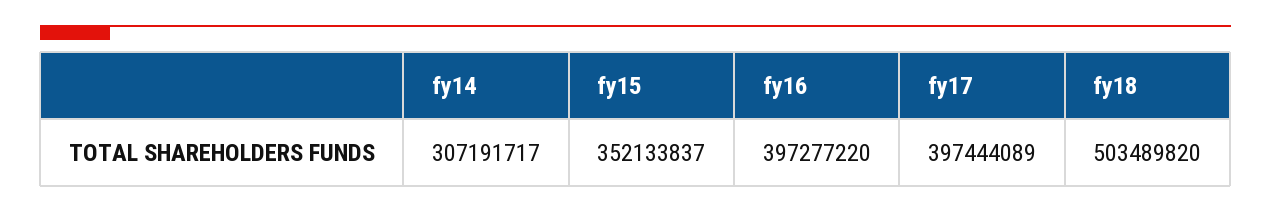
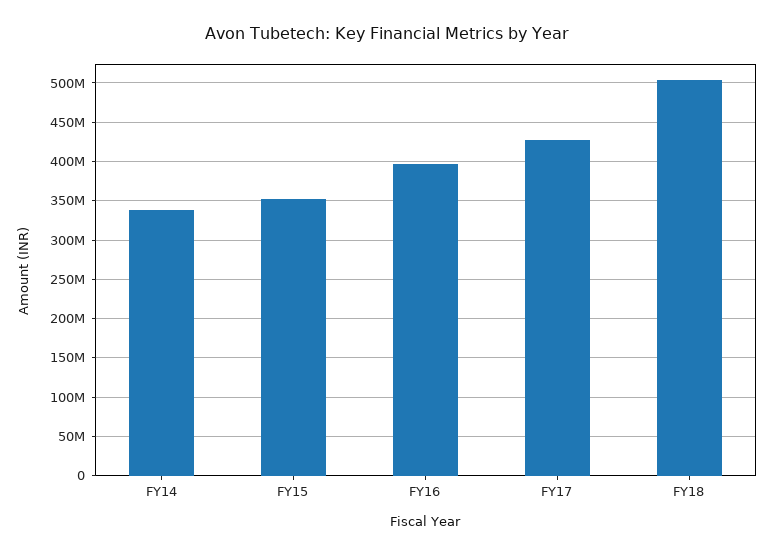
fy14: 307191717 -> 340000000
fy17: 397444089 -> 430000000

